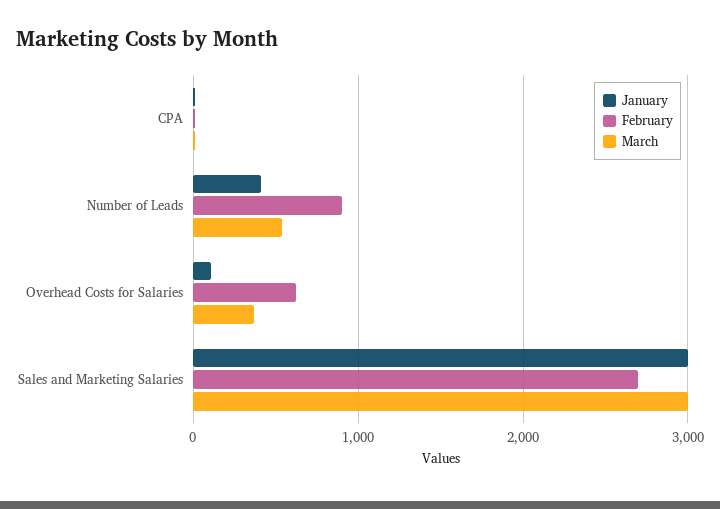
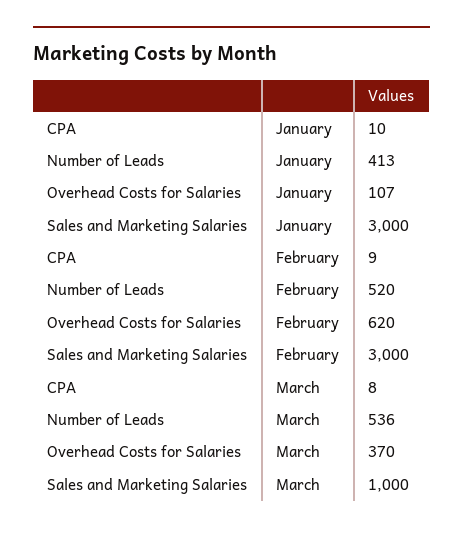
February, Number of Leads: 900 -> 520
February, Sales and Marketing Salaries: 2700 -> 3000
March, Sales and Marketing Salaries: 3000 -> 1000

